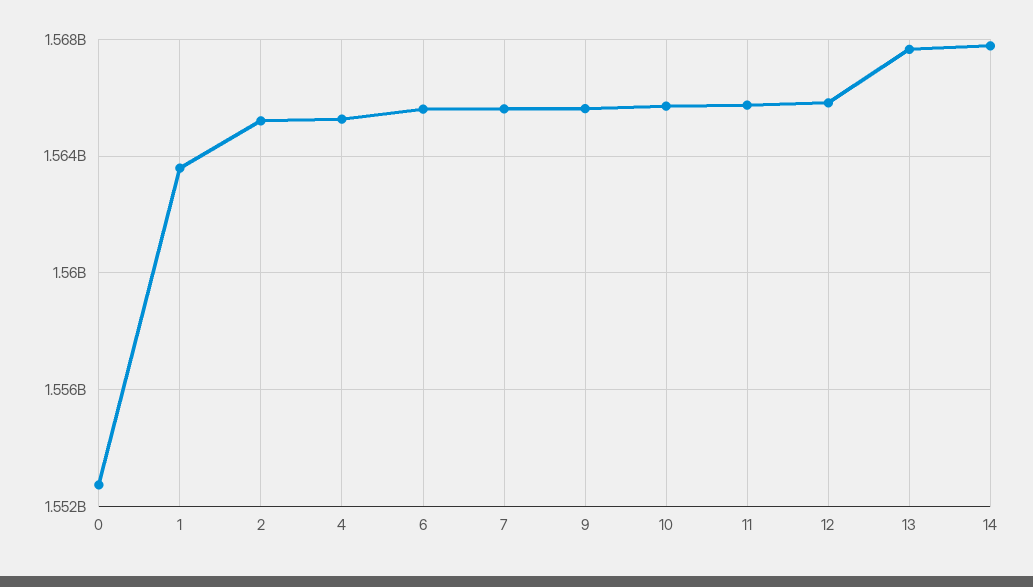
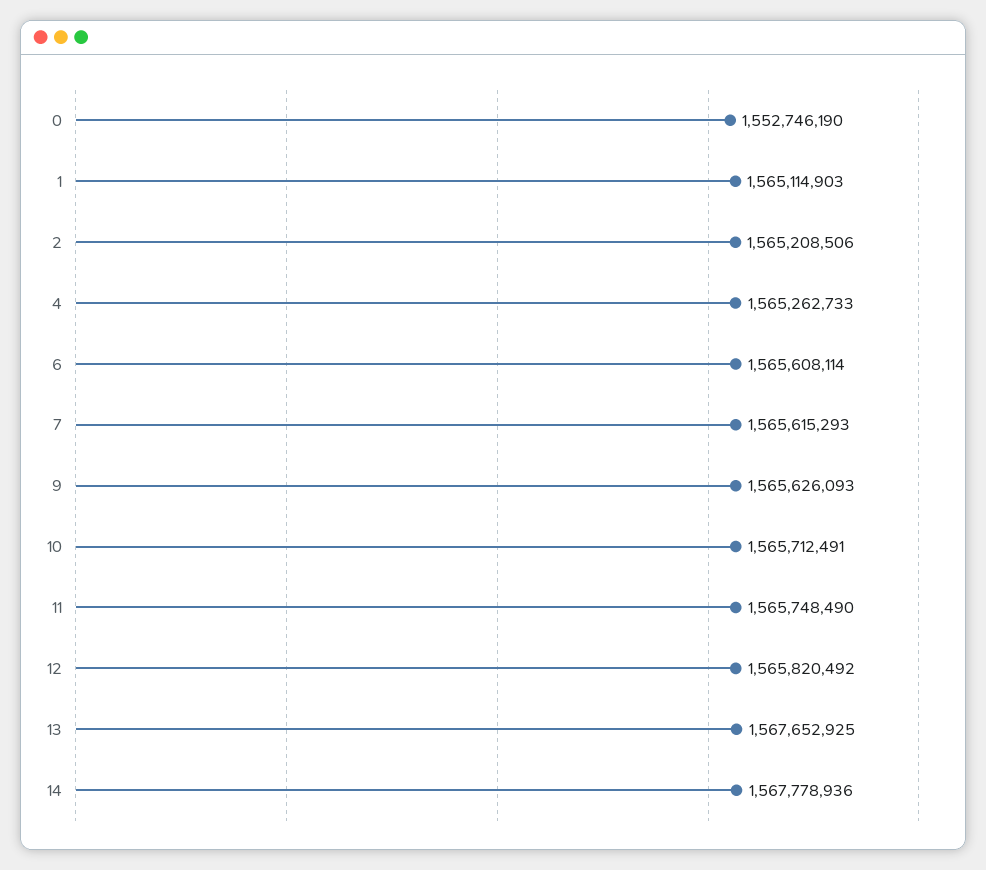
1: 1563500000 -> 1565114903

